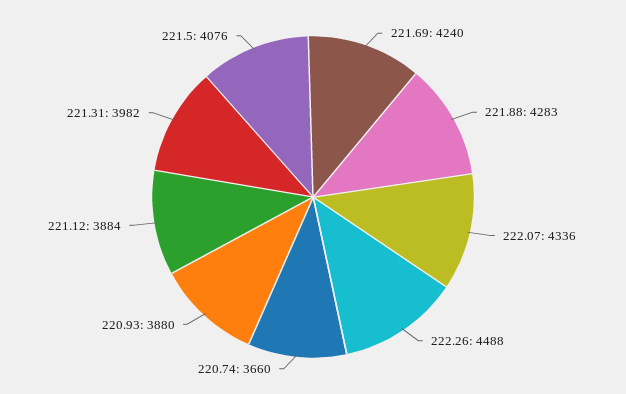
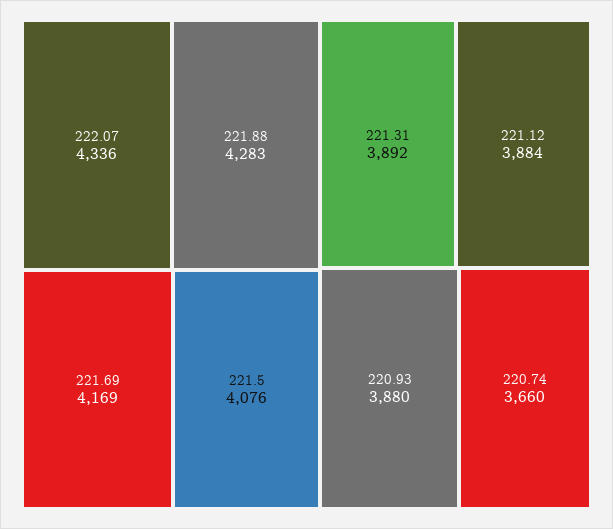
221.69: 4240 -> 4169
222.26: 4488 -> none
221.31: 3982 -> 3892

